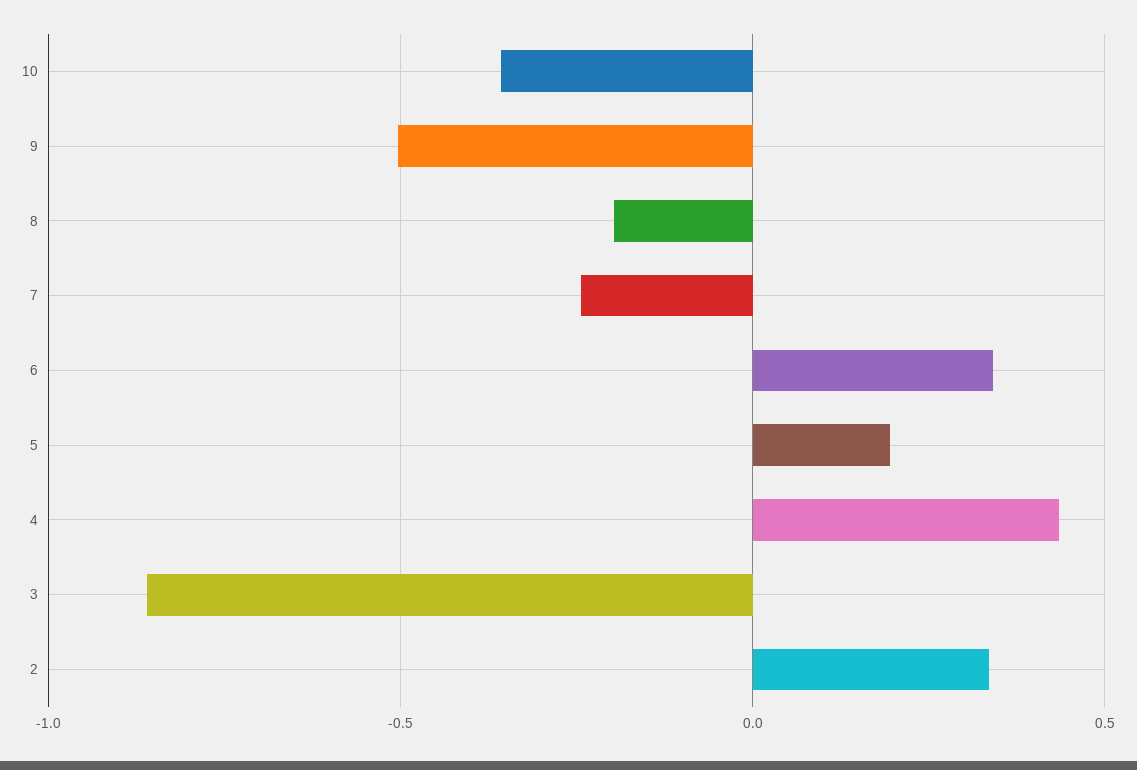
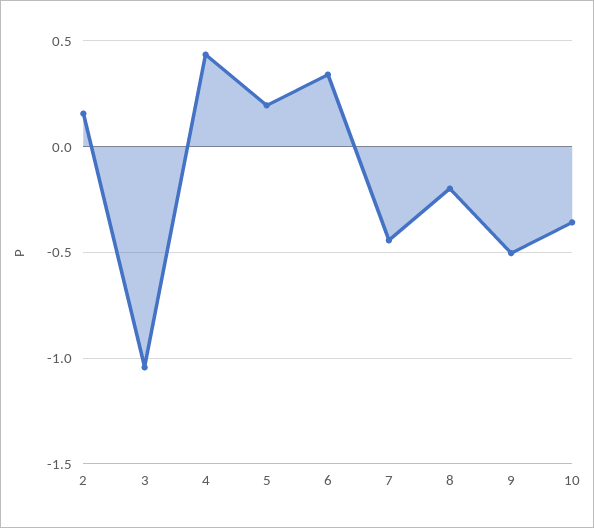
7: -0.25 -> -0.45
3: -0.85 -> -1.05
2: 0.35 -> 0.15

